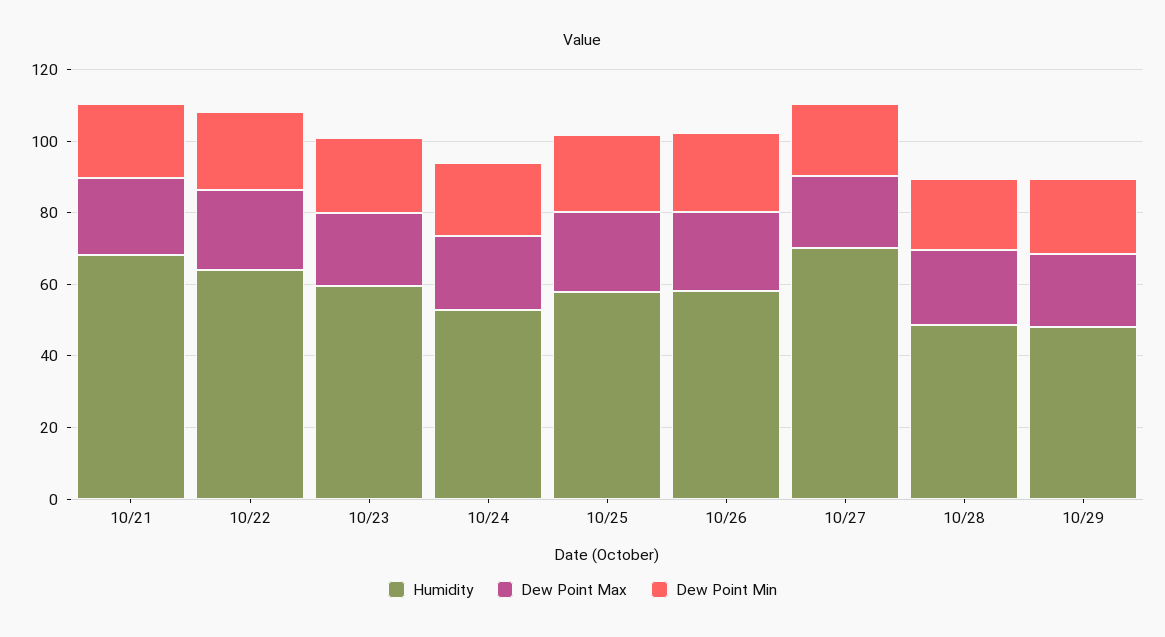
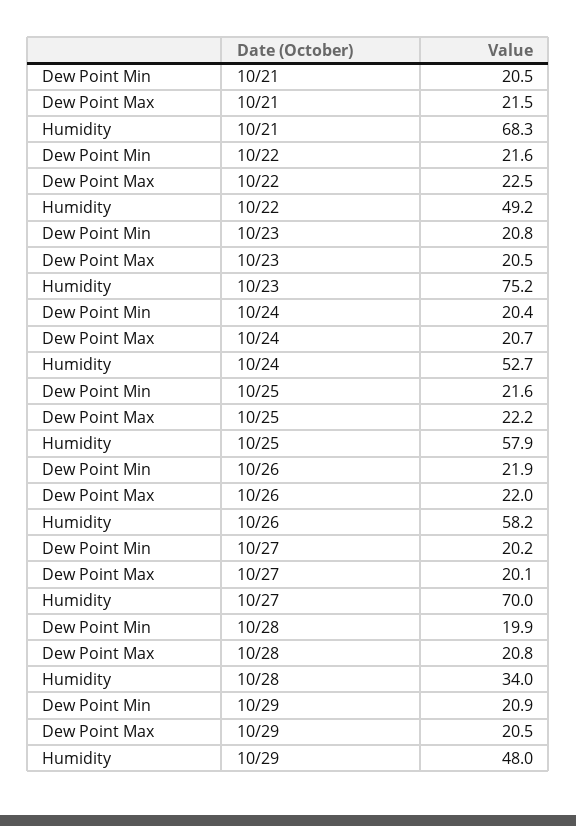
Humidity, 10/22: 65 -> 49.2
Humidity, 10/23: 60 -> 75.2
Humidity, 10/28: 50 -> 34

